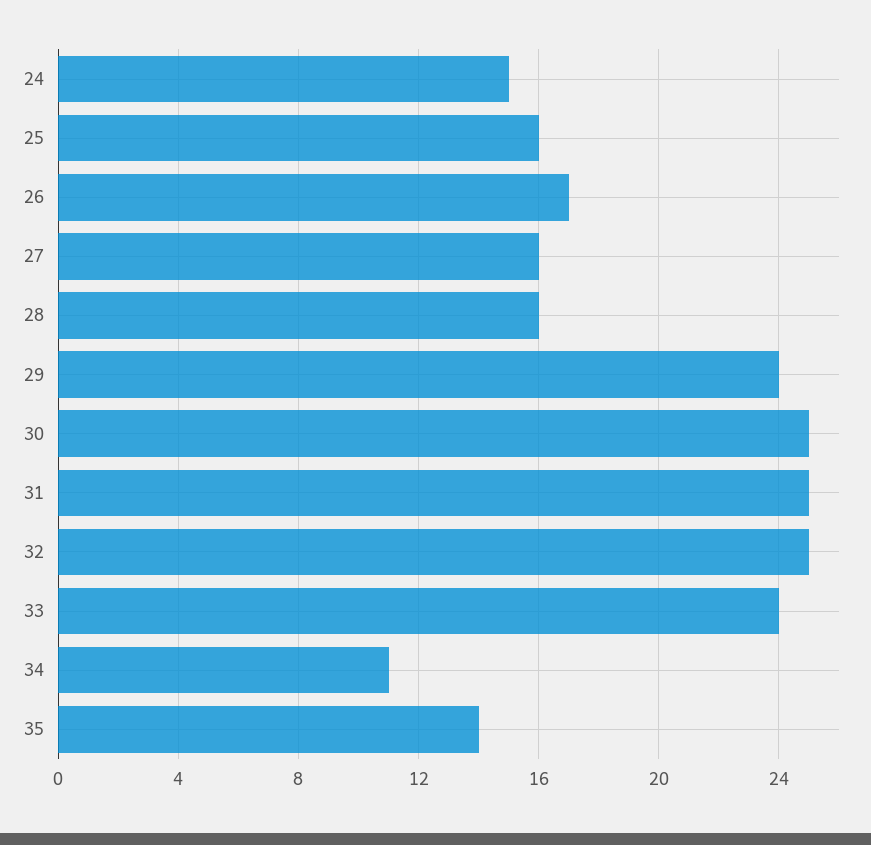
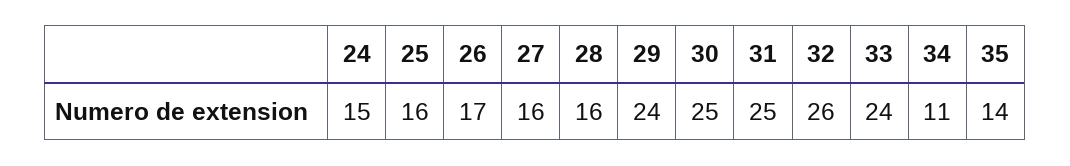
32: 25 -> 26

